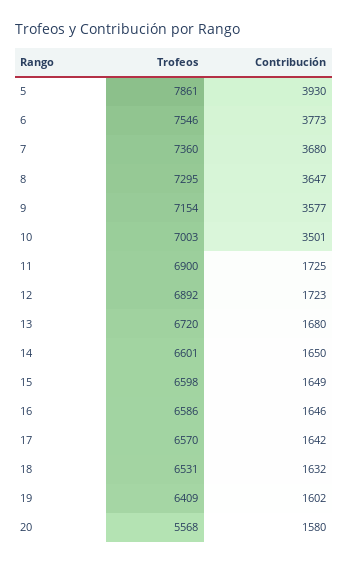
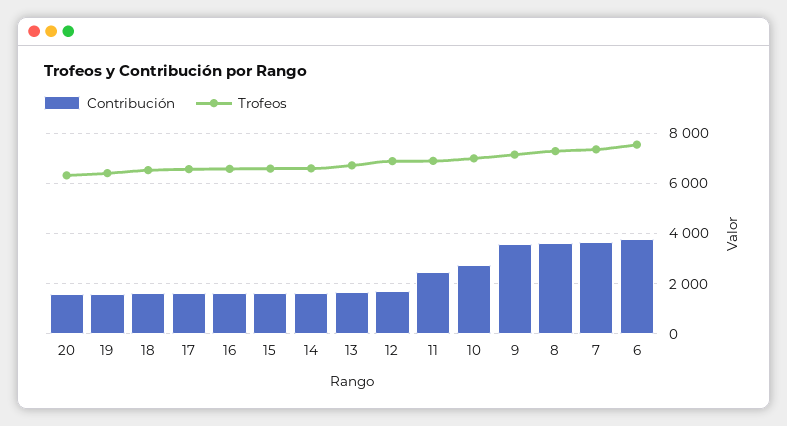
Trofeos, 5: 7861 -> none
Contribución, 5: 3930 -> none
Contribución, 10: 3501 -> 2750
Contribución, 11: 1725 -> 2500
Trofeos, 20: 5568 -> 6250

